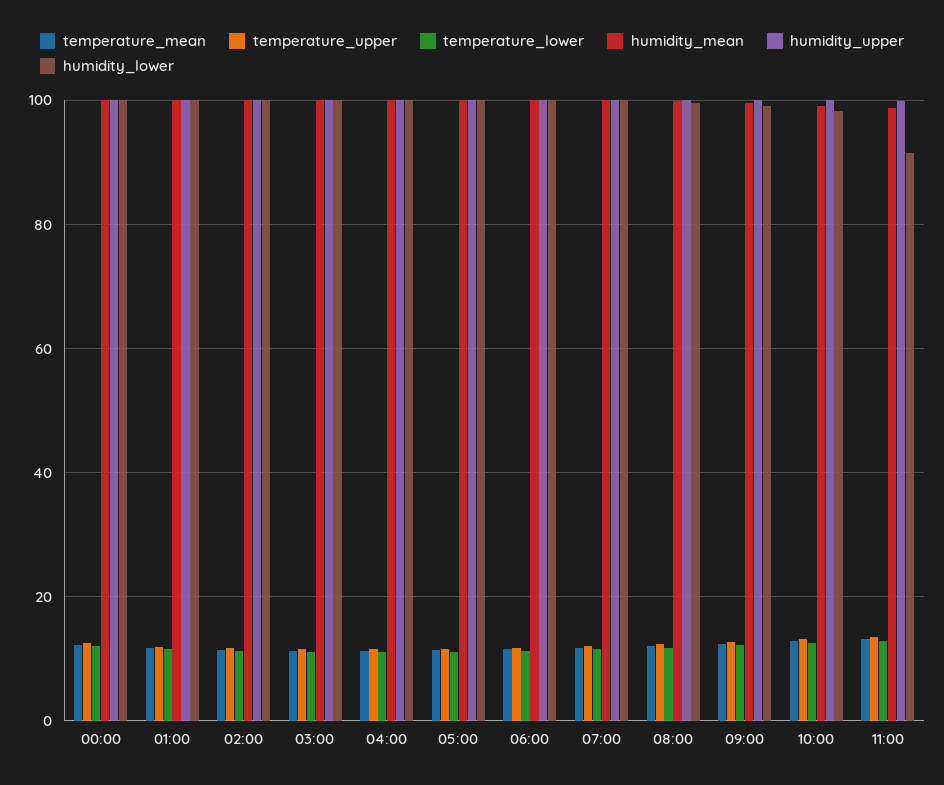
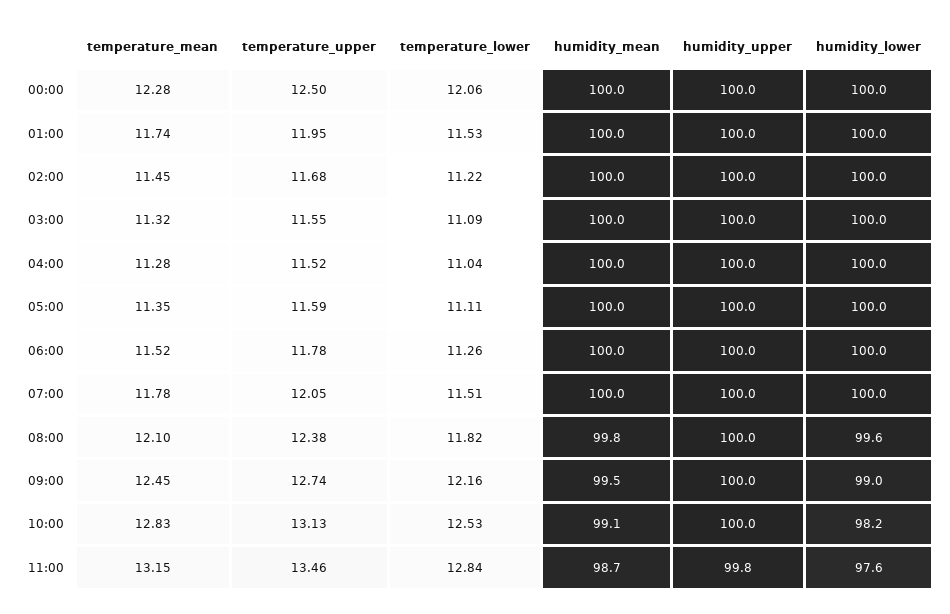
humidity_lower, 11:00: 92 -> 97.6

